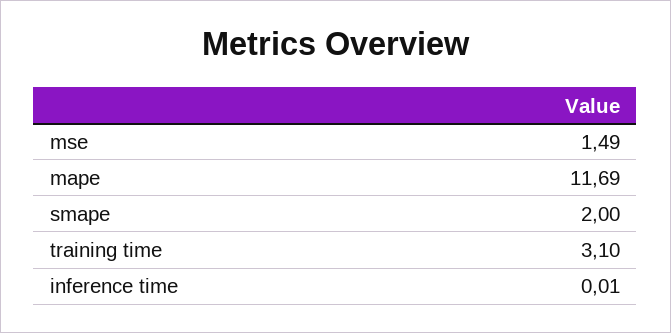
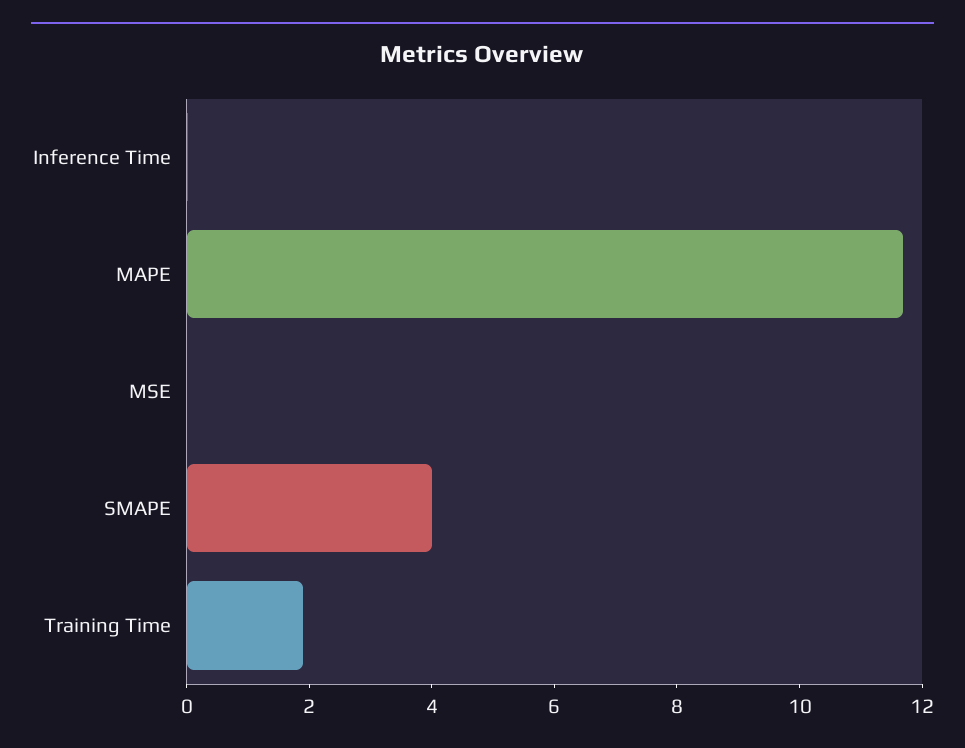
mse: 1.49 -> 0
smape: 2 -> 4
training time: 3.1 -> 2

